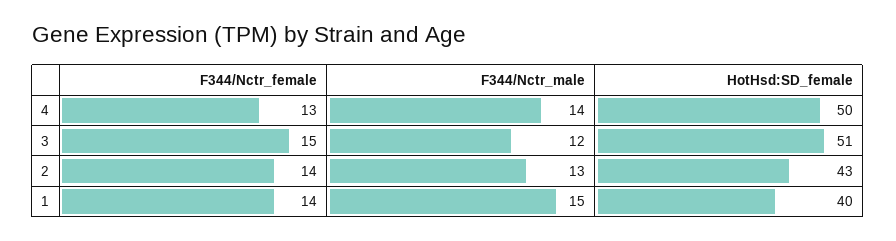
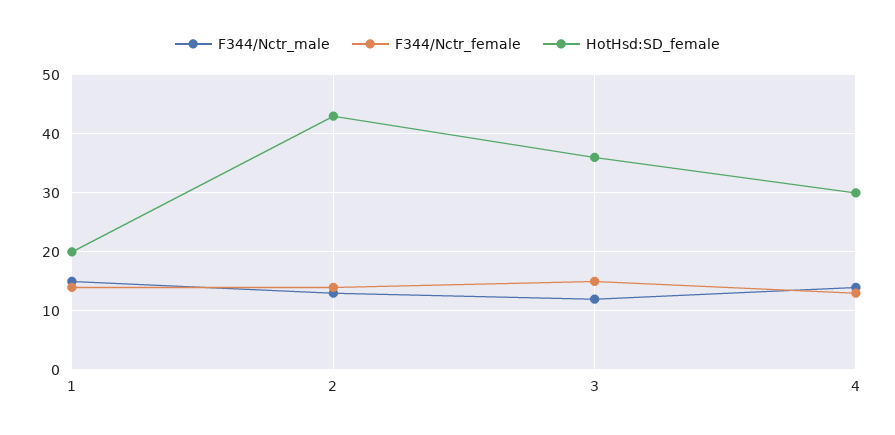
HotHsd:SD_female, 4: 50 -> 30
HotHsd:SD_female, 3: 51 -> 35
HotHsd:SD_female, 1: 40 -> 20

